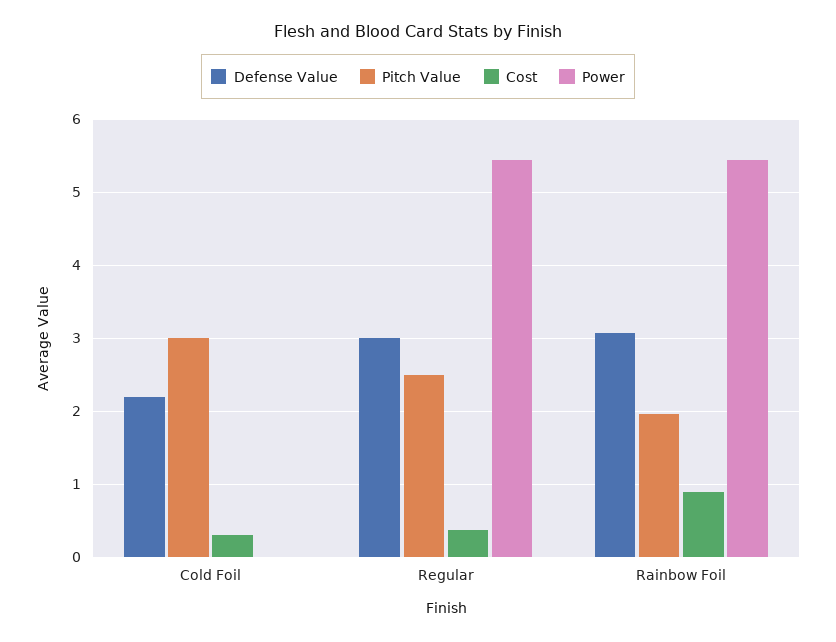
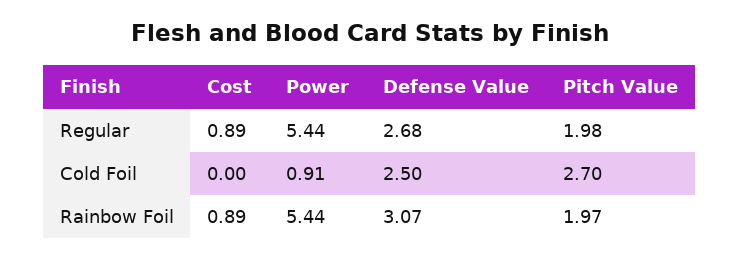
Defense Value, Cold Foil: 2.2 -> 2.5
Pitch Value, Cold Foil: 3 -> 2.7
Cost, Cold Foil: 0.3 -> 0
Power, Cold Foil: 0 -> 0.91
Defense Value, Regular: 3 -> 2.68
Pitch Value, Regular: 2.5 -> 1.98
Cost, Regular: 0.4 -> 0.89

